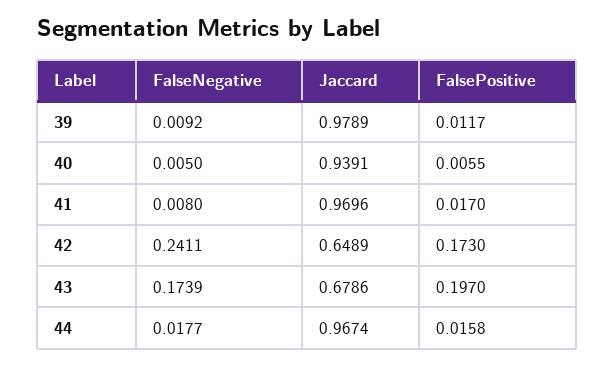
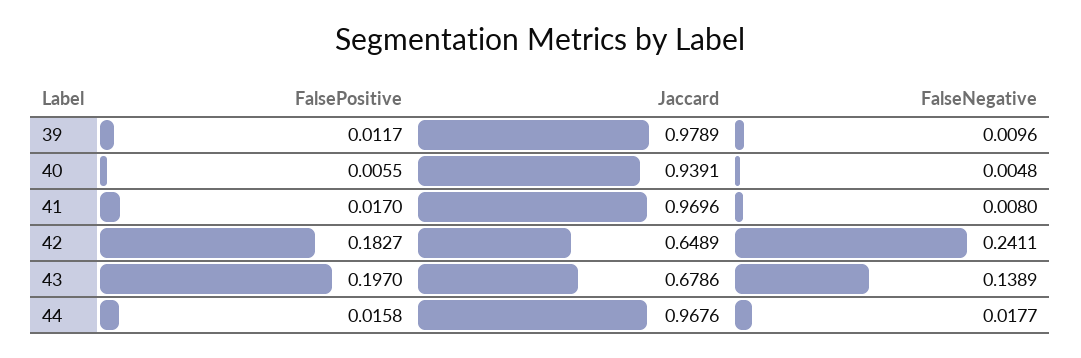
FalseNegative, 39: 0.0092 -> 0.0096
FalseNegative, 40: 0.005 -> 0.0048
FalsePositive, 42: 0.173 -> 0.1827
FalseNegative, 43: 0.1739 -> 0.1389
Jaccard, 44: 0.9674 -> 0.9676

